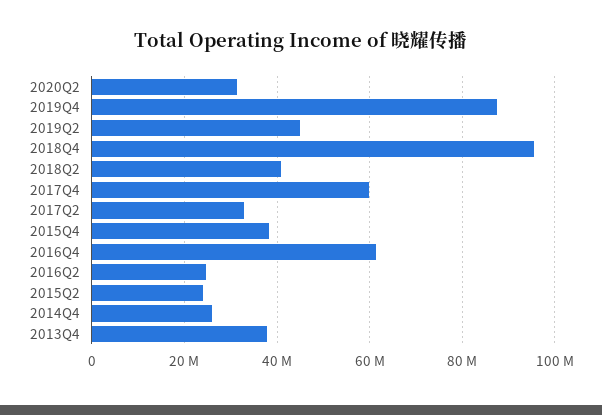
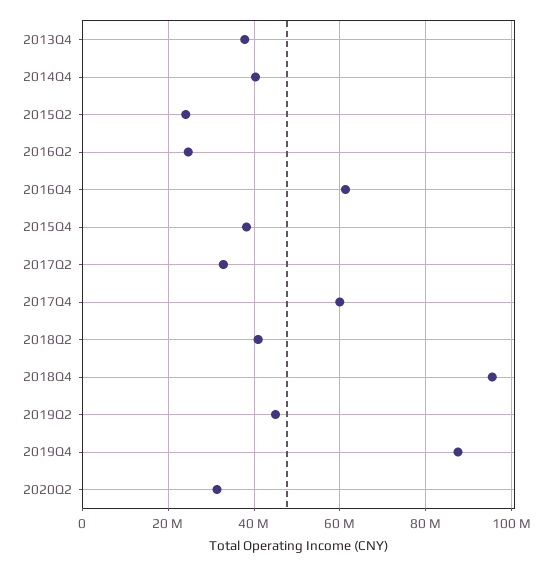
2014Q4: 26000000 -> 40000000

